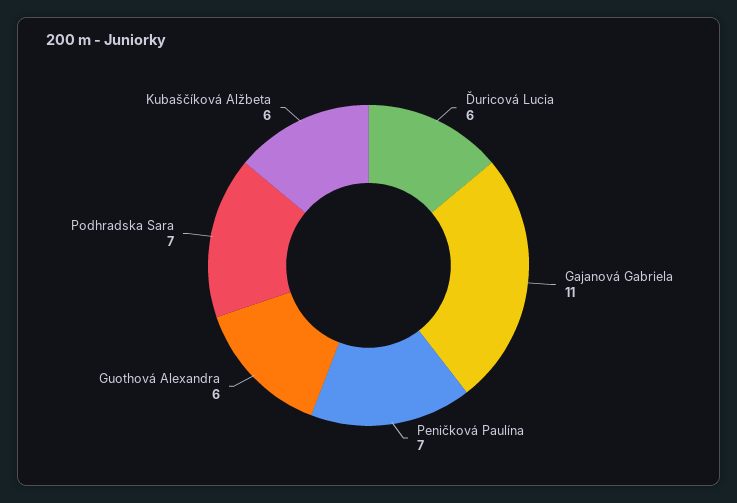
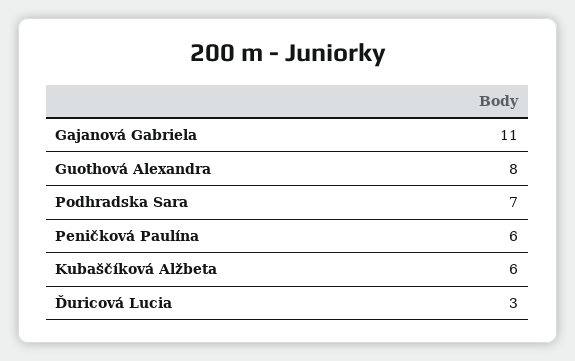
Ďuricová Lucia: 6 -> 3
Peničková Paulína: 7 -> 6
Guothová Alexandra: 6 -> 8

